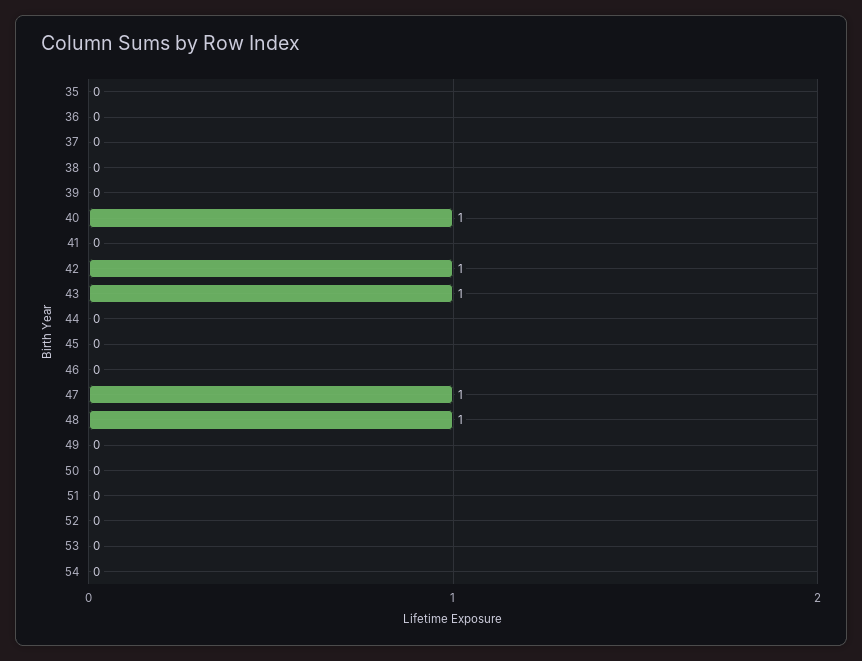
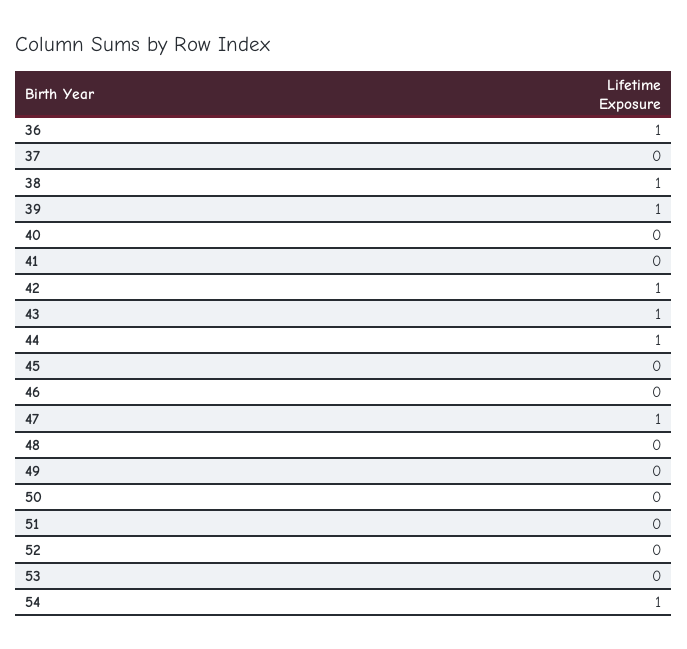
35: 0 -> none
36: 0 -> 1
38: 0 -> 1
39: 0 -> 1
40: 1 -> 0
44: 0 -> 1
48: 1 -> 0
54: 0 -> 1

